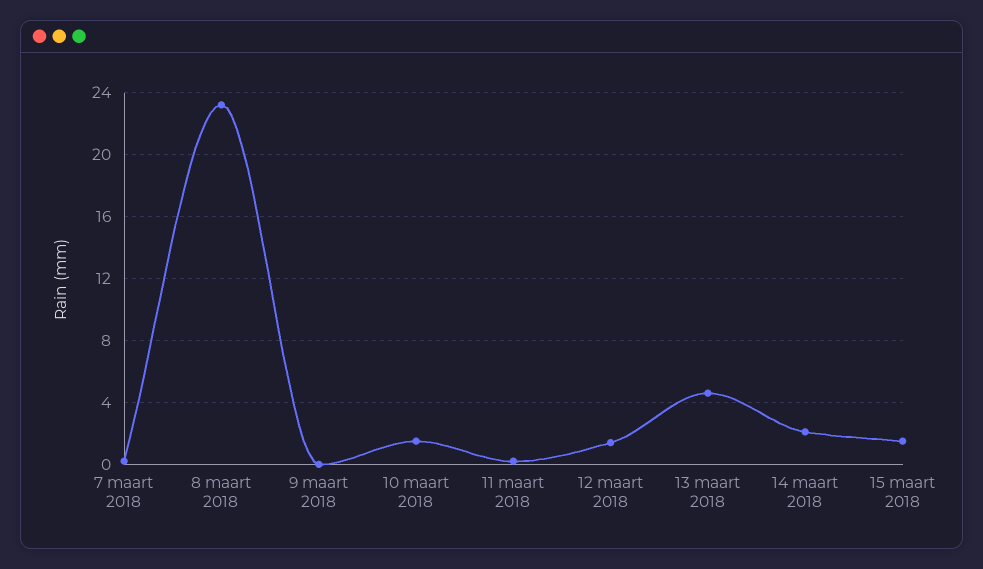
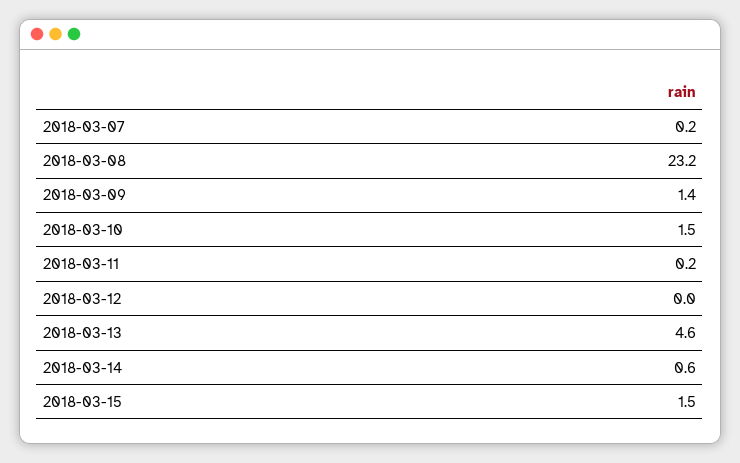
9 maart 2018: 0 -> 1.4
12 maart 2018: 1.5 -> 0
14 maart 2018: 2 -> 0.6

